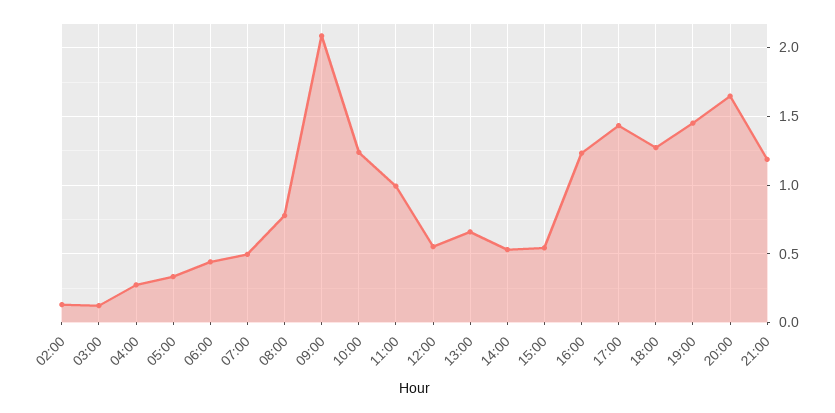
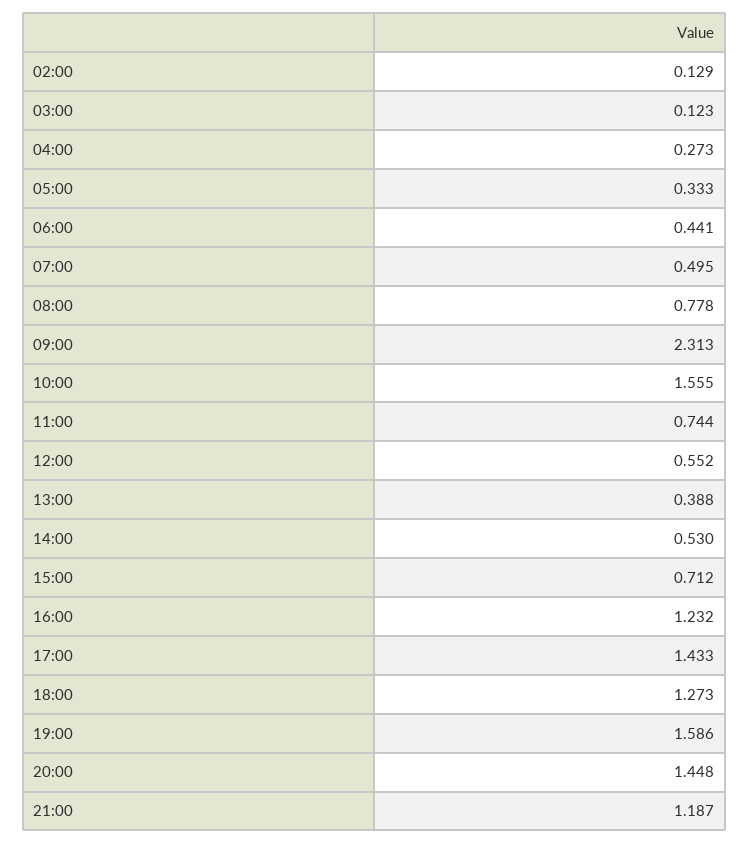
09:00: 2.1 -> 2.313
10:00: 1.25 -> 1.555
11:00: 1 -> 0.744
13:00: 0.65 -> 0.388
15:00: 0.55 -> 0.712
19:00: 1.45 -> 1.586
20:00: 1.65 -> 1.448

